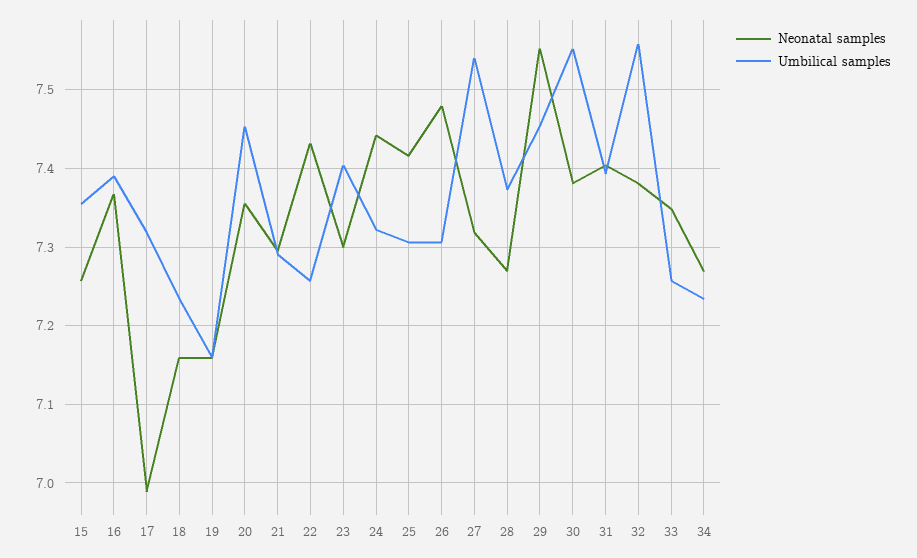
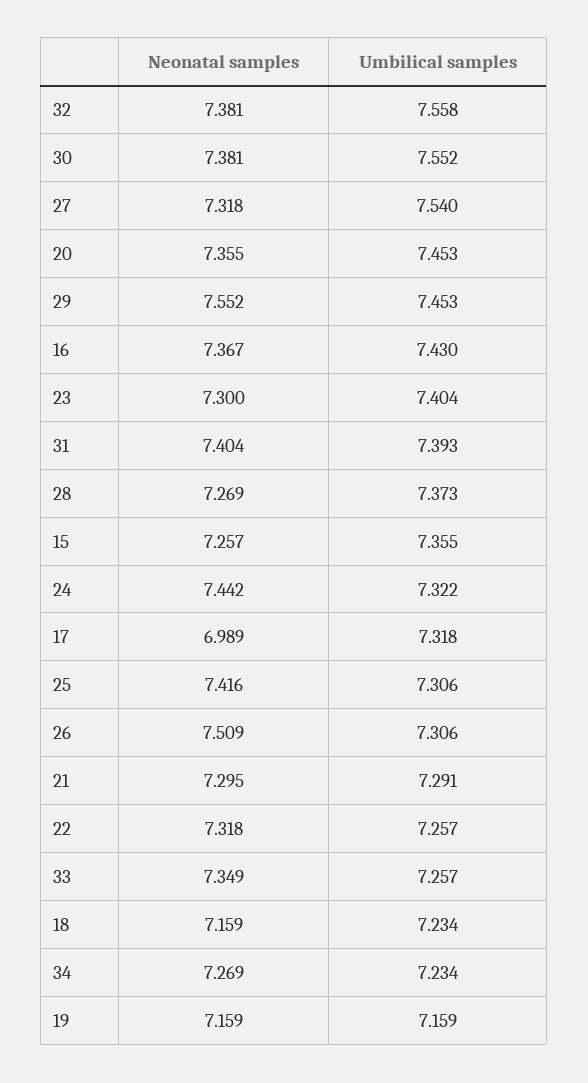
Umbilical samples, 16: 7.39 -> 7.43
Neonatal samples, 22: 7.43 -> 7.318
Neonatal samples, 26: 7.48 -> 7.509

